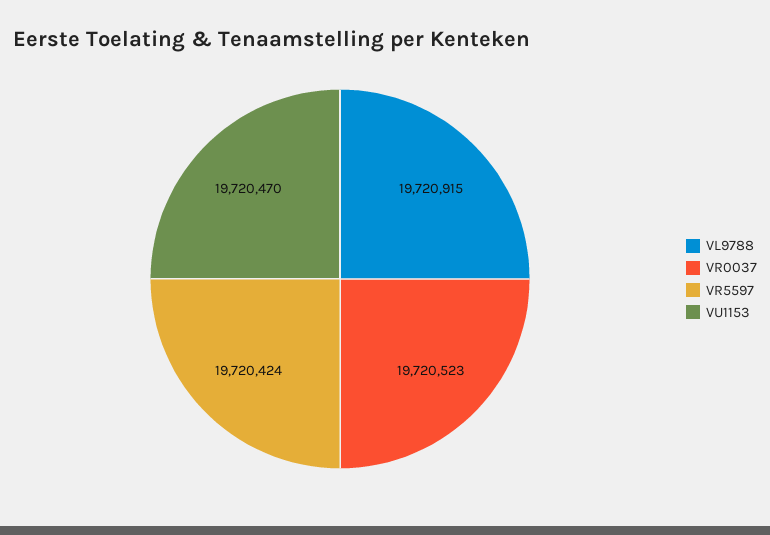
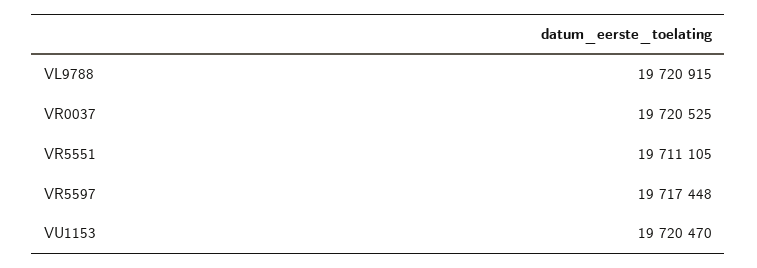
VR0037: 19720523 -> 19720525
VR5597: 19720424 -> 19717448
VR5551: none -> 19711105

